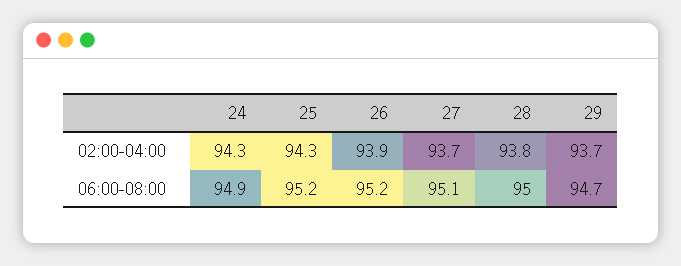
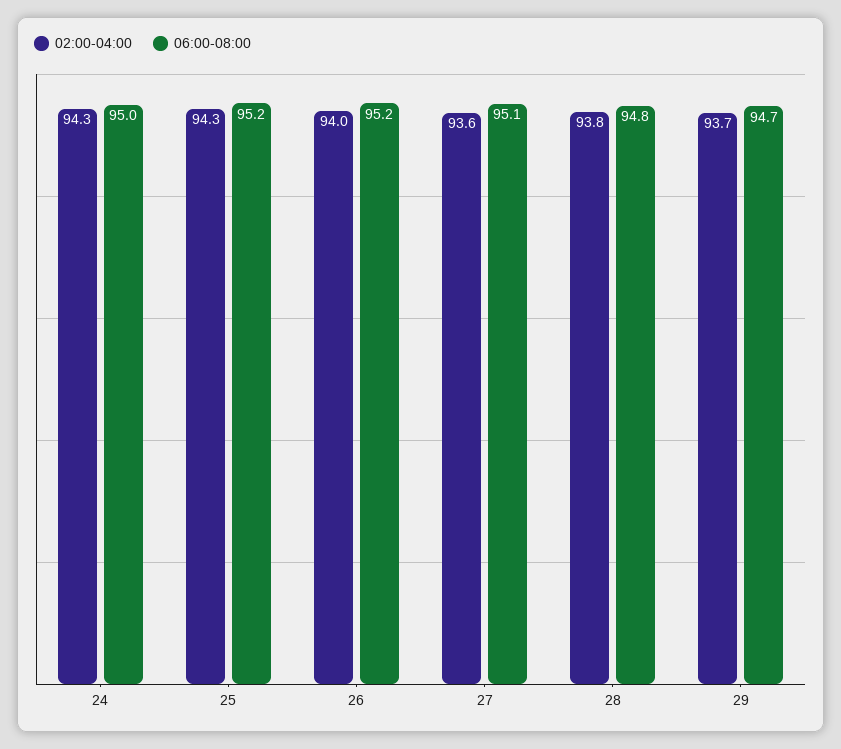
02:00-04:00, 26: 93.9 -> 94
02:00-04:00, 27: 93.7 -> 93.6
06:00-08:00, 24: 94.9 -> 95
06:00-08:00, 28: 95 -> 94.8

